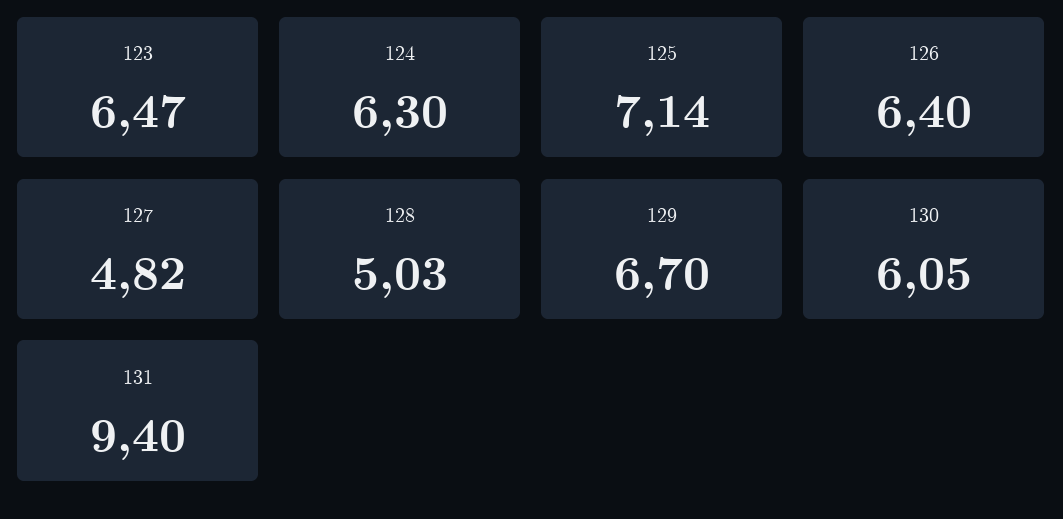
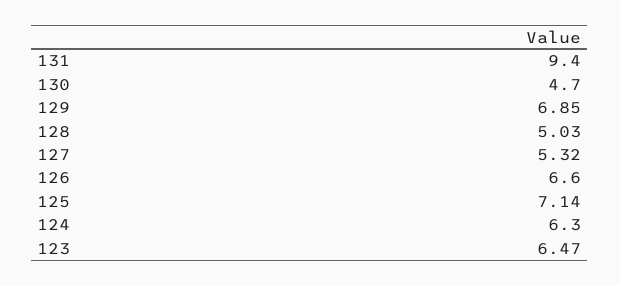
126: 6.4 -> 6.6
127: 4.82 -> 5.32
129: 6.7 -> 6.85
130: 6.05 -> 4.7

